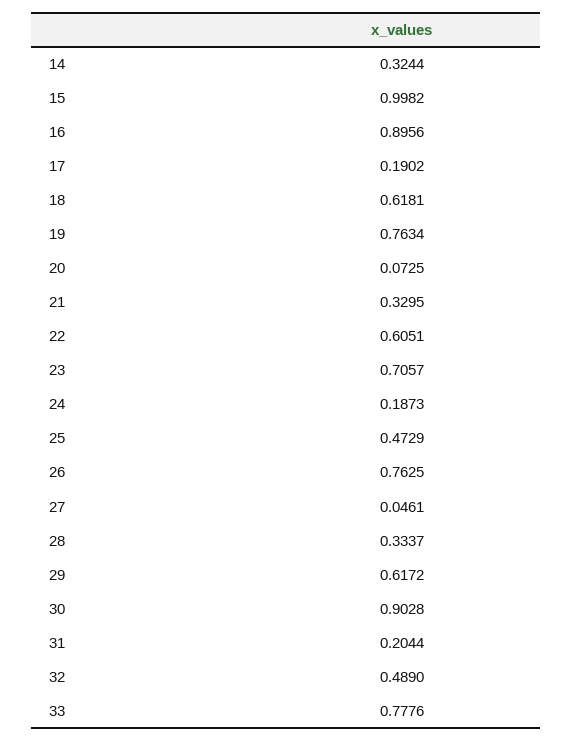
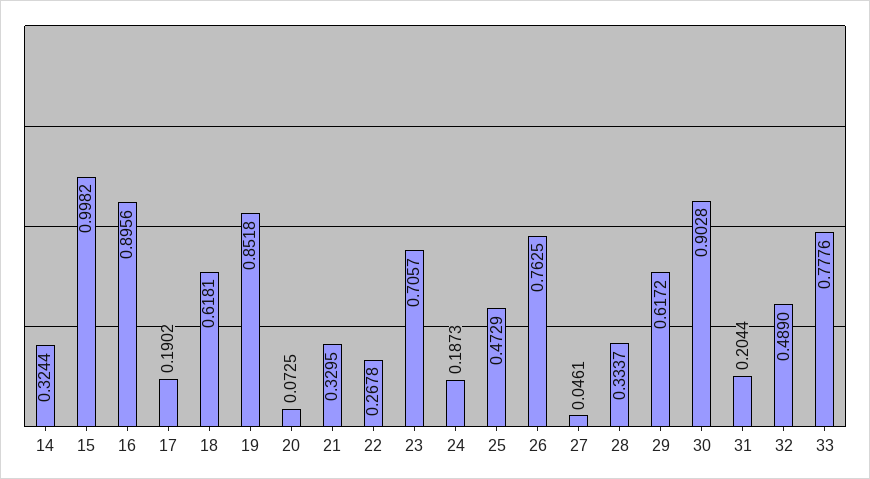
19: 0.7634 -> 0.8518
22: 0.6051 -> 0.2678

